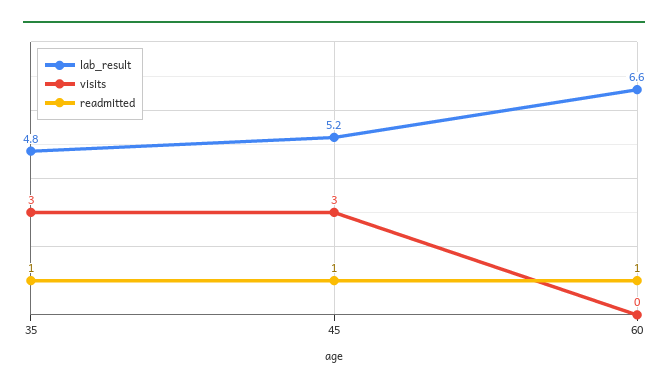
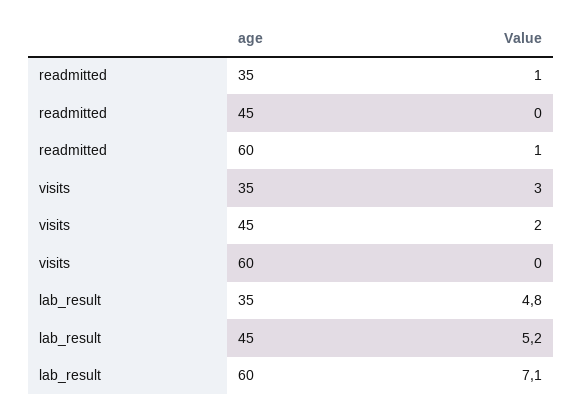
visits, 45: 3 -> 2
readmitted, 45: 1 -> 0
lab_result, 60: 6.6 -> 7.1

